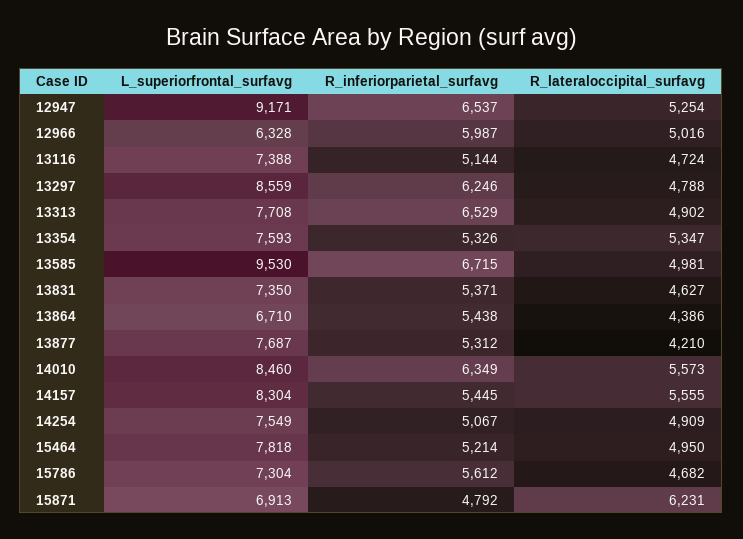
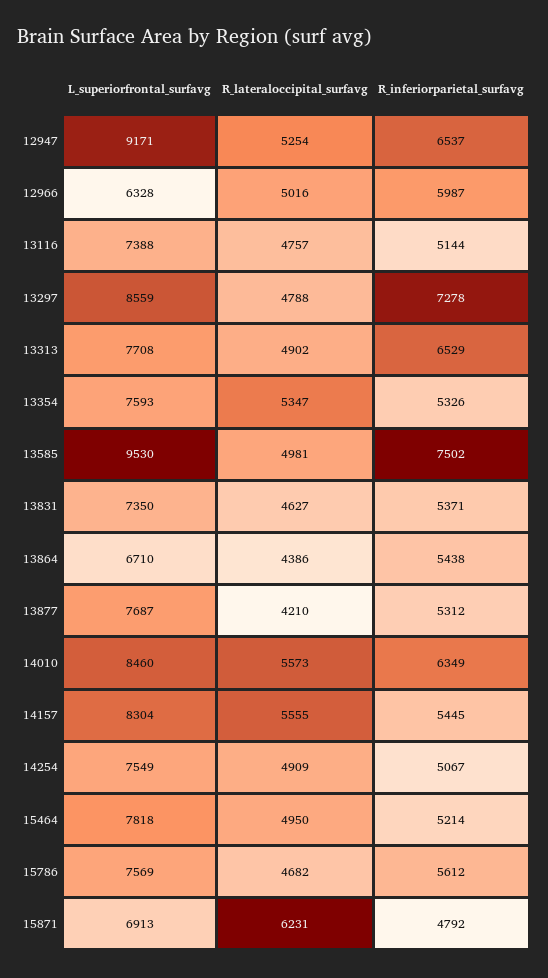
R_lateraloccipital_surfavg, 13116: 4724 -> 4757
R_inferiorparietal_surfavg, 13297: 6246 -> 7278
R_inferiorparietal_surfavg, 13585: 6715 -> 7502
L_superiorfrontal_surfavg, 15786: 7304 -> 7569

